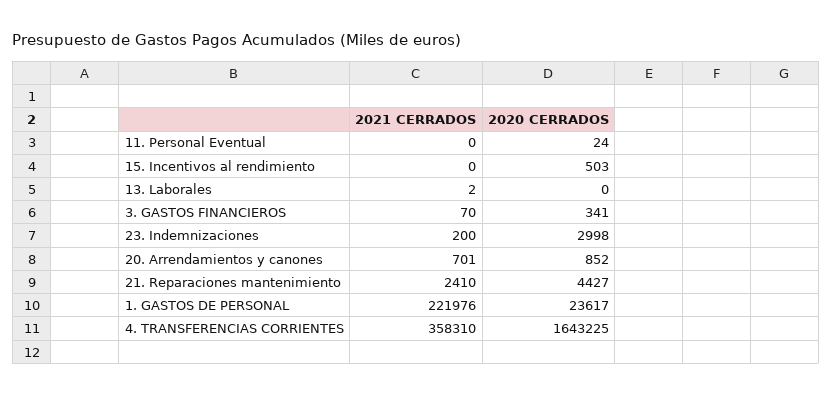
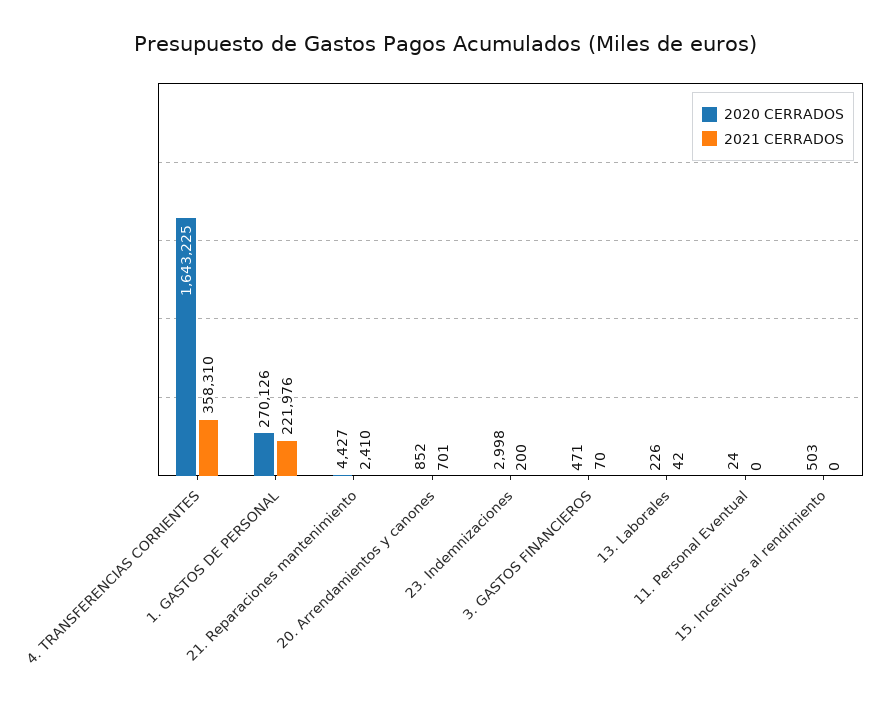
2021 CERRADOS, 13. Laborales: 2 -> 42
2020 CERRADOS, 13. Laborales: 0 -> 226
2020 CERRADOS, 3. GASTOS FINANCIEROS: 341 -> 471
2020 CERRADOS, 1. GASTOS DE PERSONAL: 23617 -> 270126

